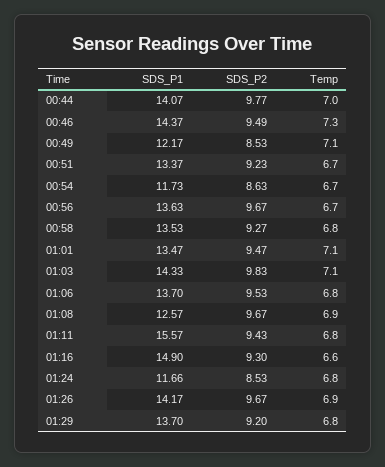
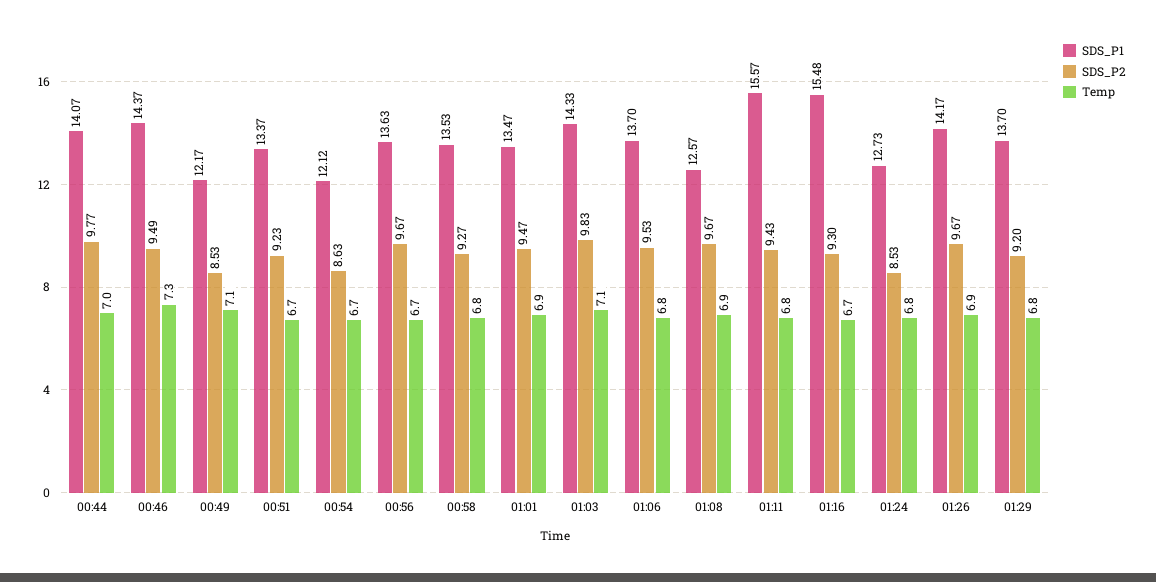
SDS_P1, 00:54: 11.73 -> 12.12
Temp, 01:01: 7.1 -> 6.9
SDS_P1, 01:16: 14.9 -> 15.48
Temp, 01:16: 6.6 -> 6.7
SDS_P1, 01:24: 11.66 -> 12.73

